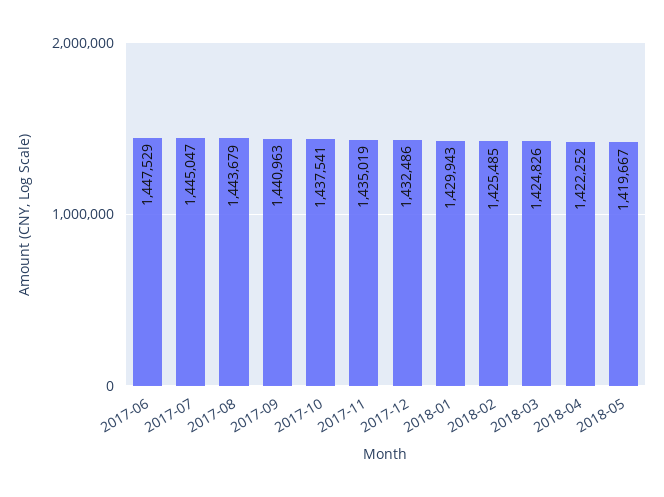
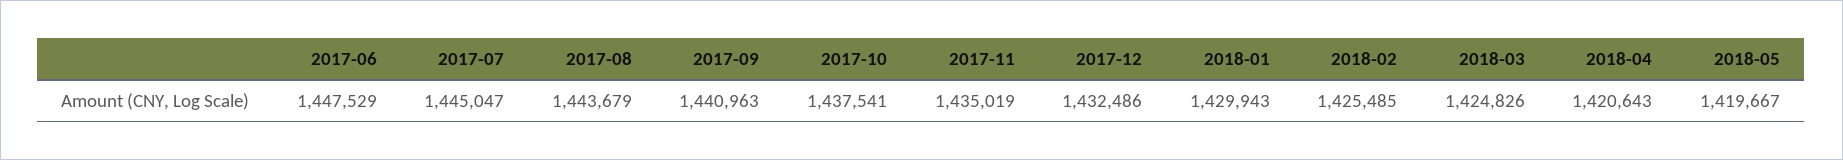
2018-04: 1422252 -> 1420643

